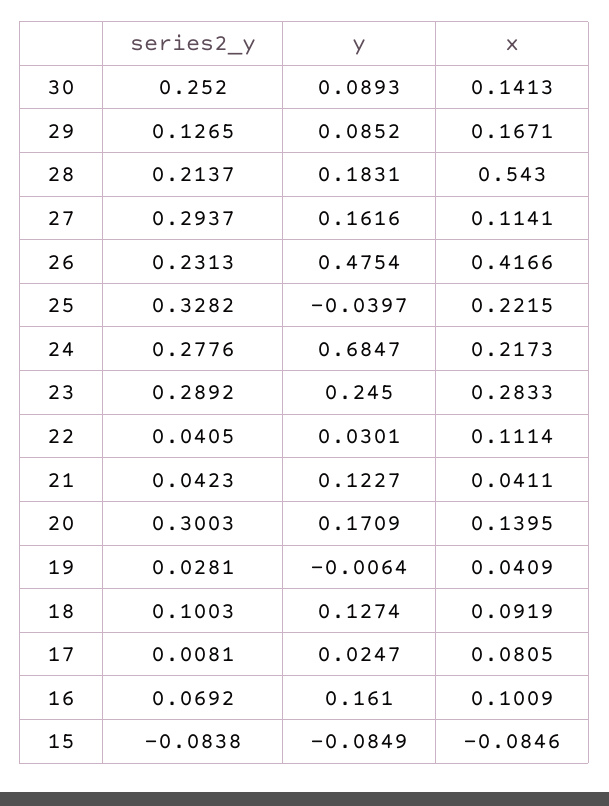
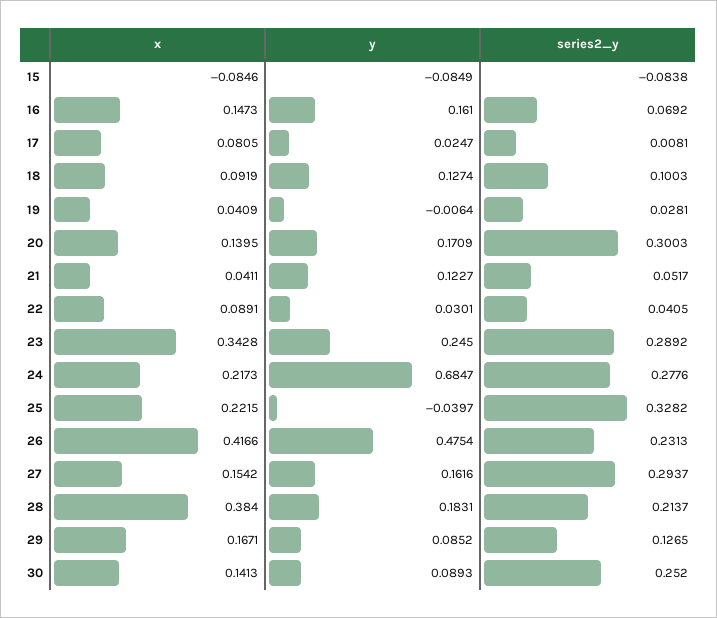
x, 28: 0.543 -> 0.384
x, 27: 0.1141 -> 0.1542
x, 23: 0.2833 -> 0.3428
x, 22: 0.1114 -> 0.0891
series2_y, 21: 0.0423 -> 0.0517
x, 16: 0.1009 -> 0.1473

